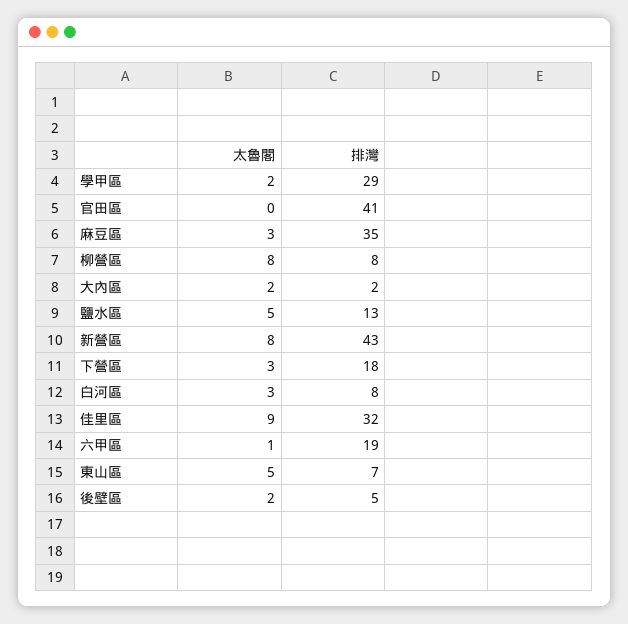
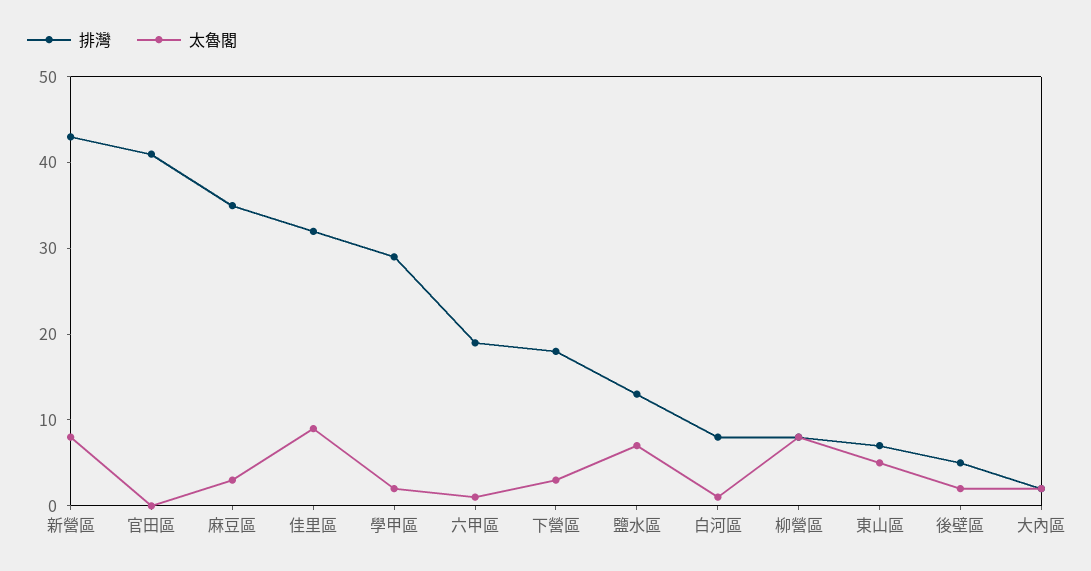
太魯閣, 鹽水區: 5 -> 7
太魯閣, 白河區: 3 -> 1

